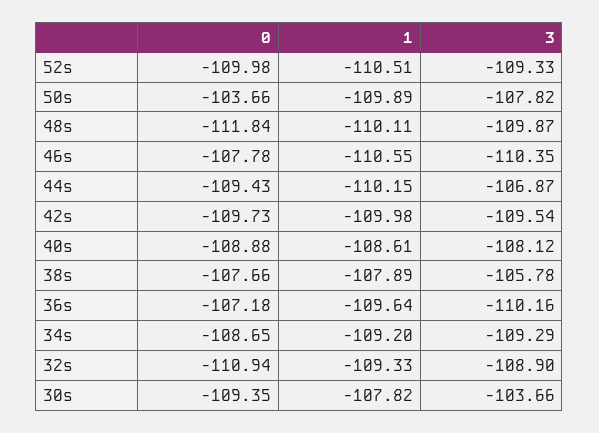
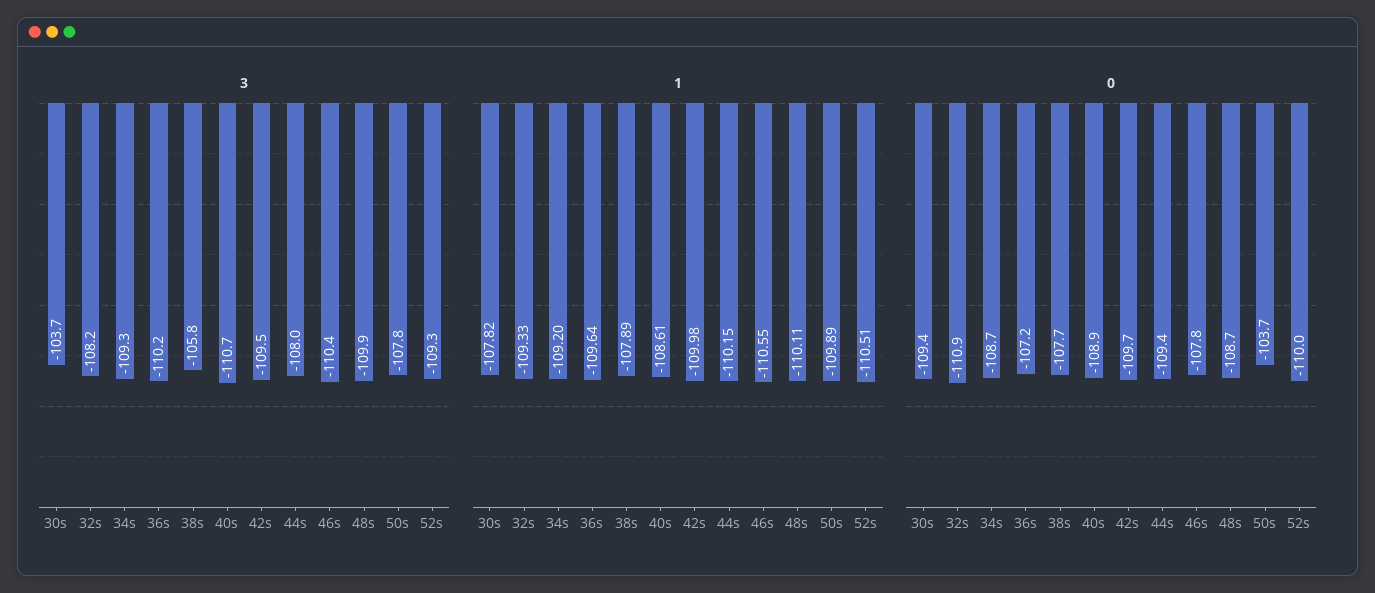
0, 48s: -111.84 -> -108.7
3, 44s: -106.87 -> -108
3, 40s: -108.12 -> -110.7
3, 32s: -108.9 -> -108.2

